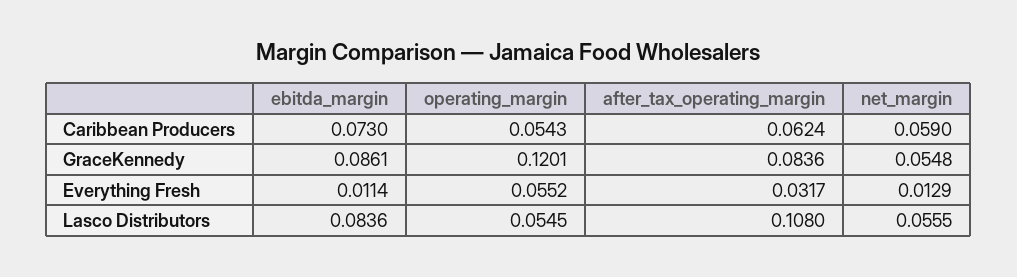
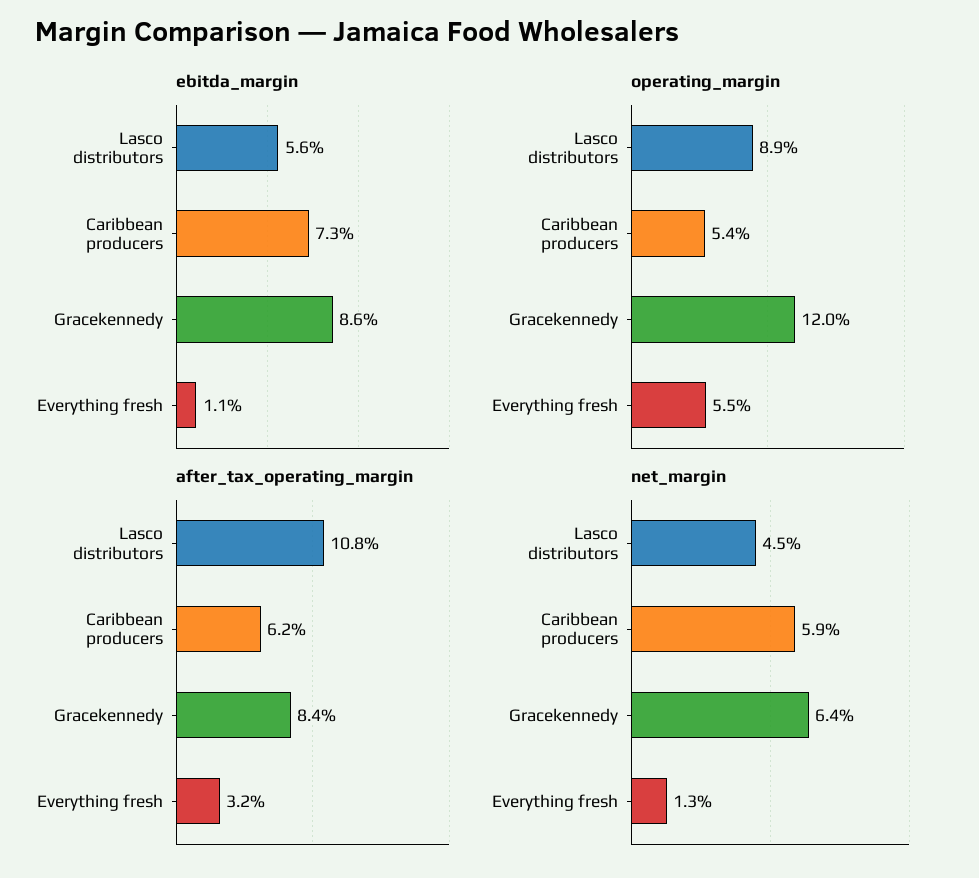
net_margin, GraceKennedy: 0.0548 -> 0.064
ebitda_margin, Lasco Distributors: 0.0836 -> 0.056
operating_margin, Lasco Distributors: 0.0545 -> 0.089
net_margin, Lasco Distributors: 0.0555 -> 0.045

